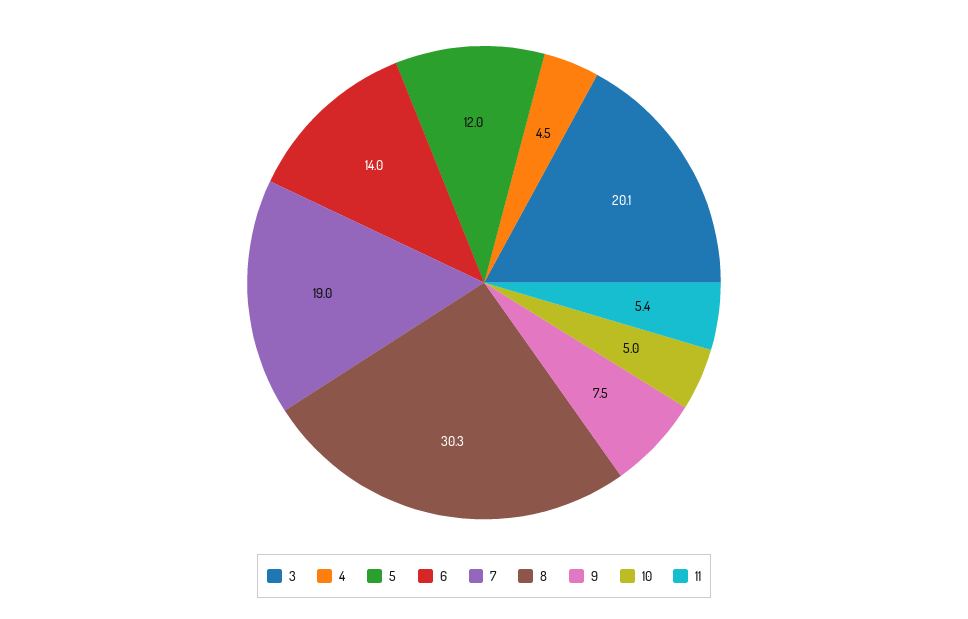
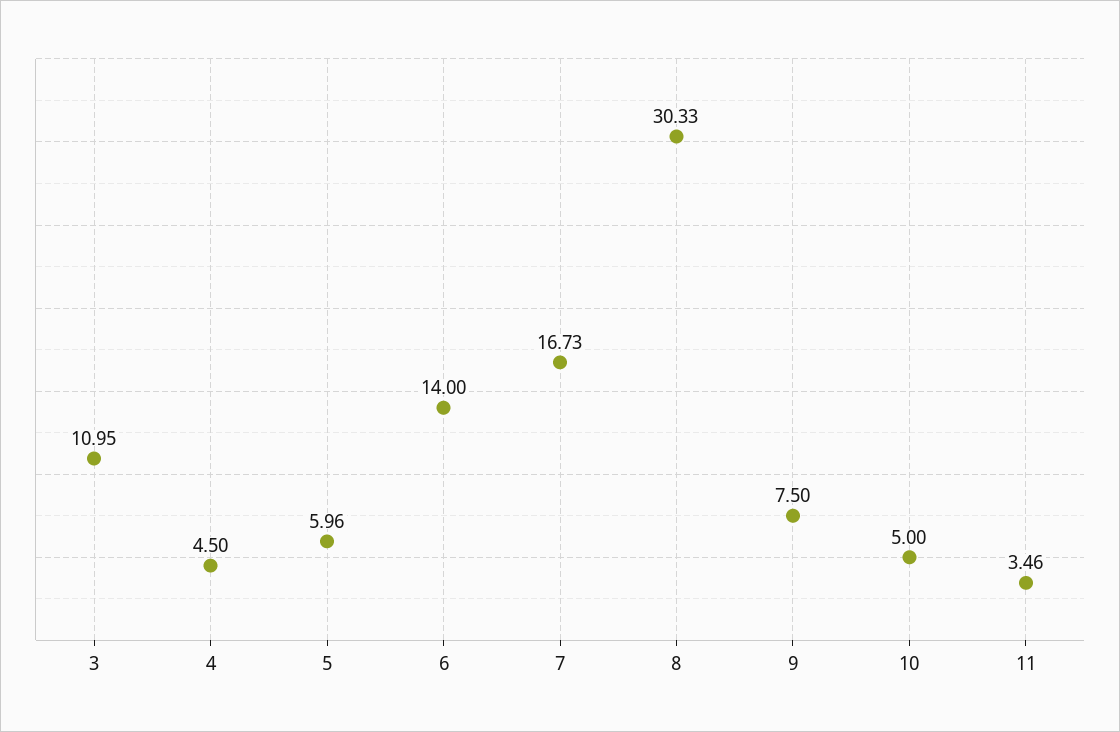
3: 20.1 -> 10.95
5: 12 -> 5.96
7: 19 -> 16.73
11: 5.4 -> 3.46

